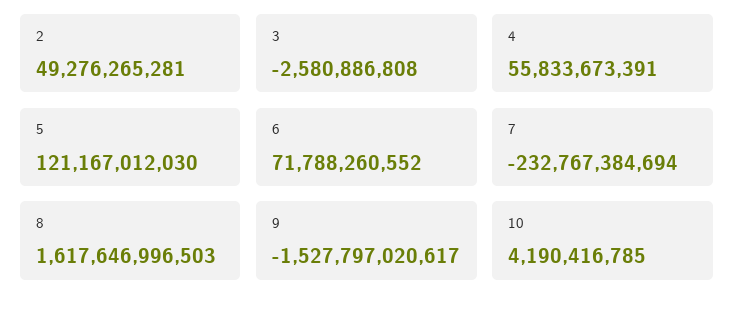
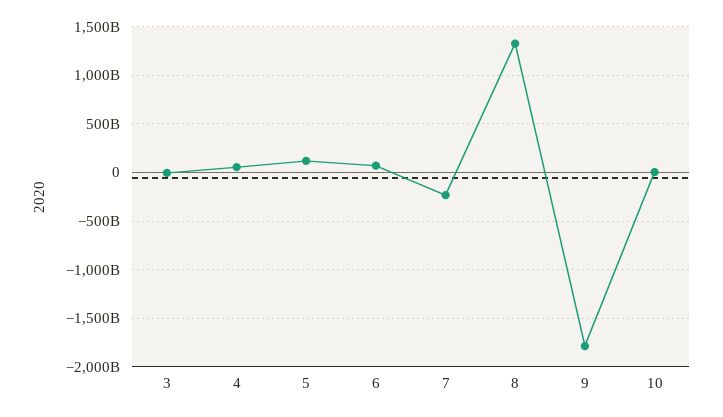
2: 49276265281 -> none
8: 1617646996503 -> 1300000000000
9: -1527797020617 -> -1800000000000

